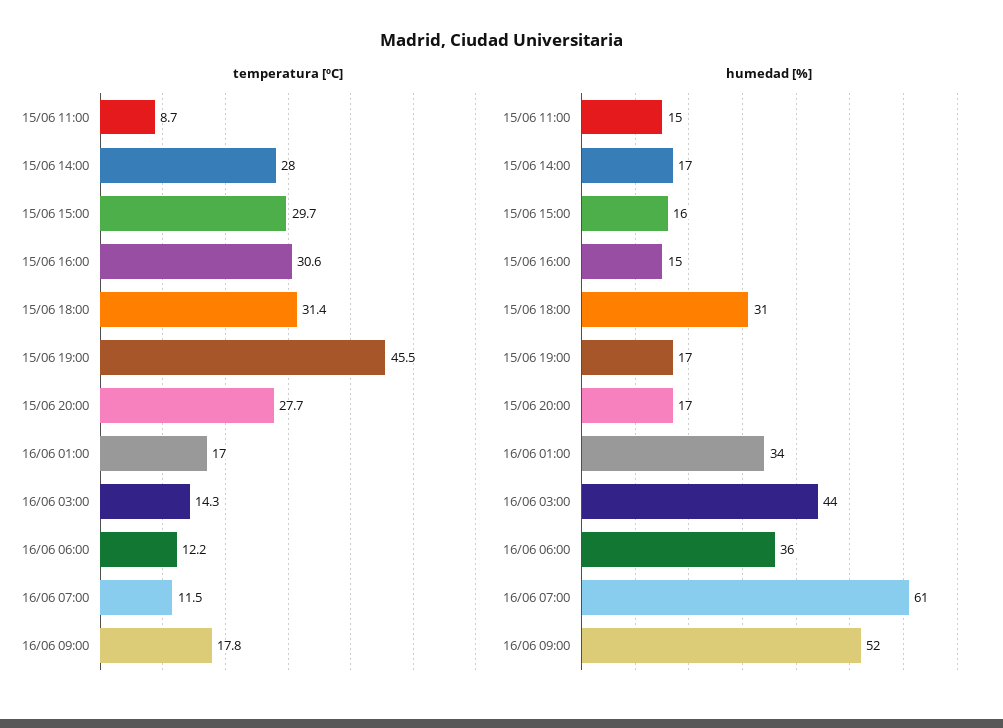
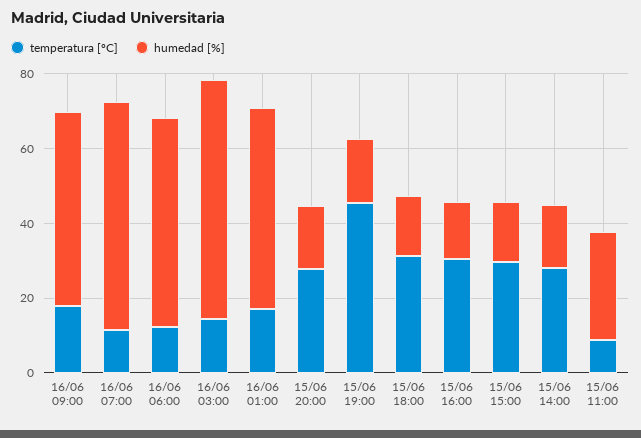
humedad [%], 15/06 11:00: 15 -> 30
humedad [%], 15/06 18:00: 31 -> 15
humedad [%], 16/06 01:00: 34 -> 55
humedad [%], 16/06 03:00: 44 -> 65
humedad [%], 16/06 06:00: 36 -> 55

